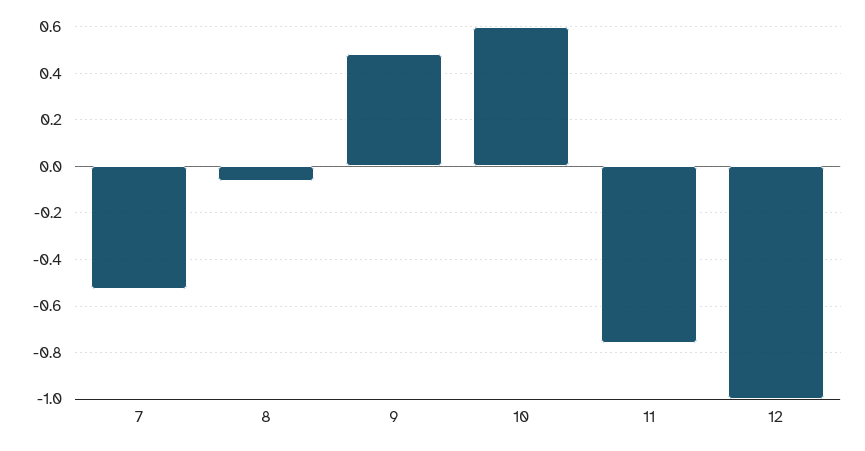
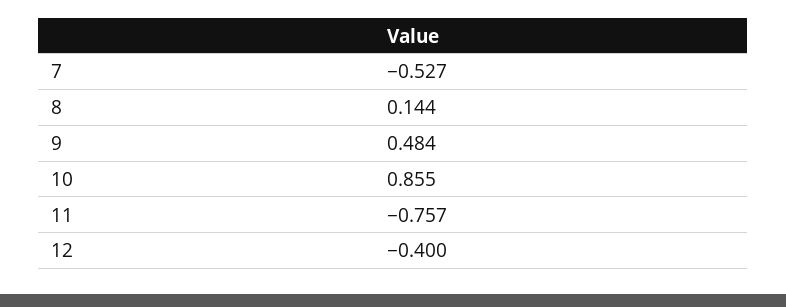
8: -0.05 -> 0.144
10: 0.6 -> 0.855
12: -1 -> -0.4

